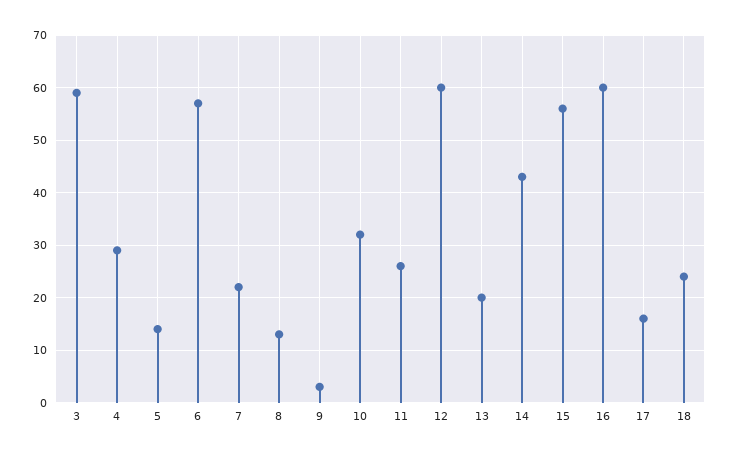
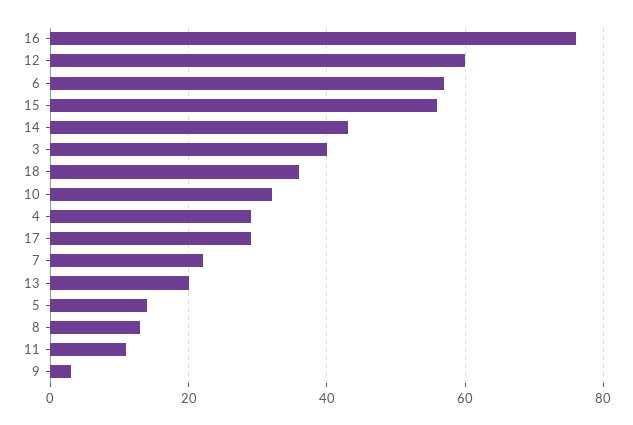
3: 60 -> 40
11: 25 -> 10
16: 60 -> 75
17: 15 -> 30
18: 25 -> 35

